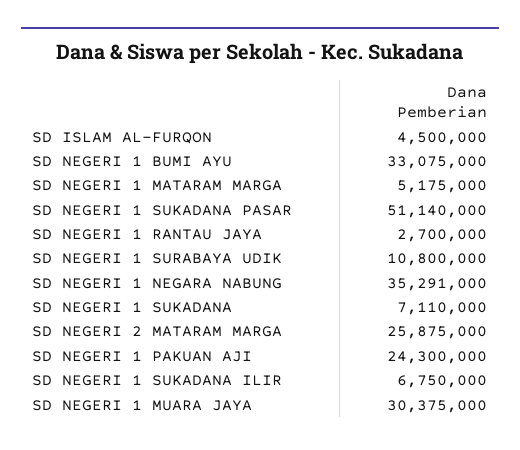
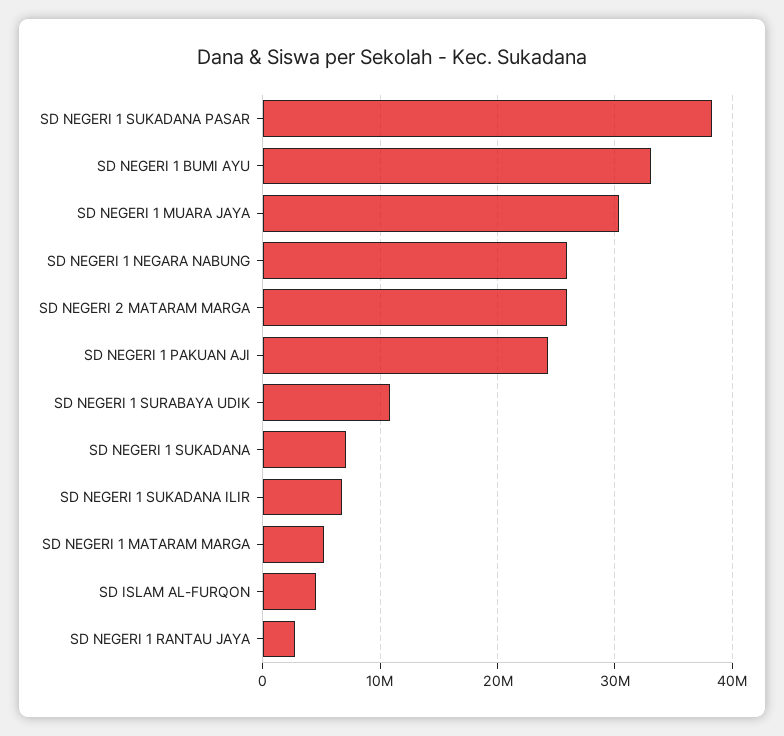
SD NEGERI 1 SUKADANA PASAR: 51140000 -> 38000000
SD NEGERI 1 NEGARA NABUNG: 35291000 -> 26000000

